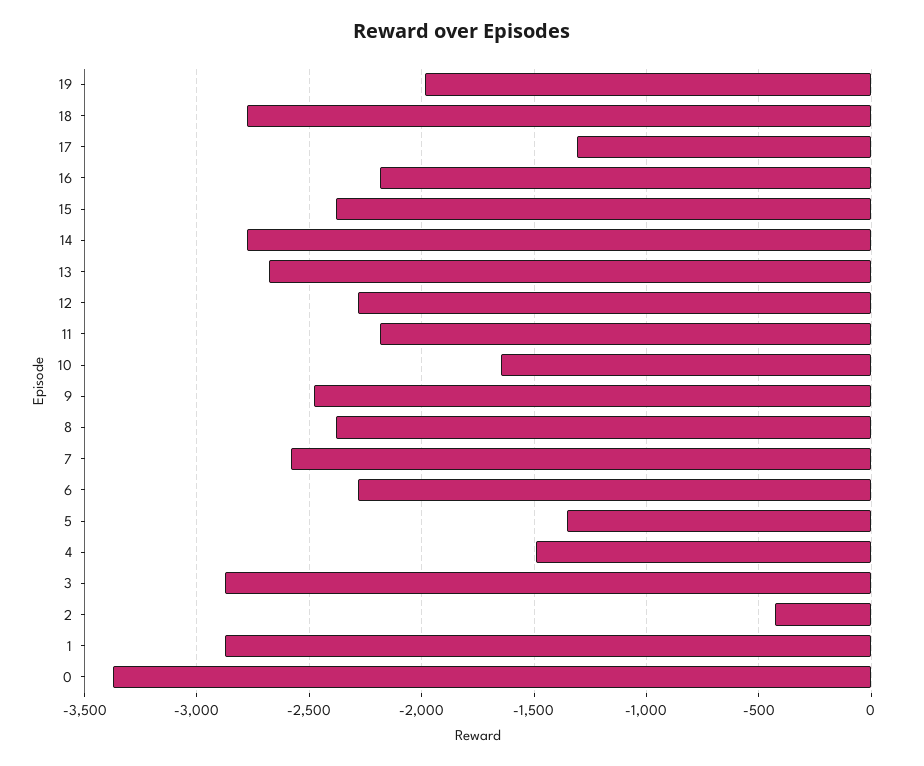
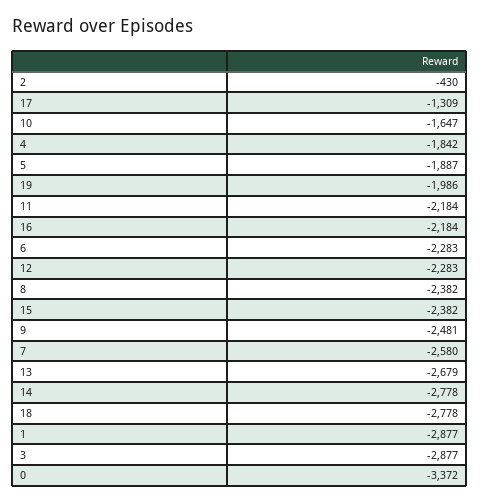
5: -1350 -> -1887
4: -1500 -> -1842

